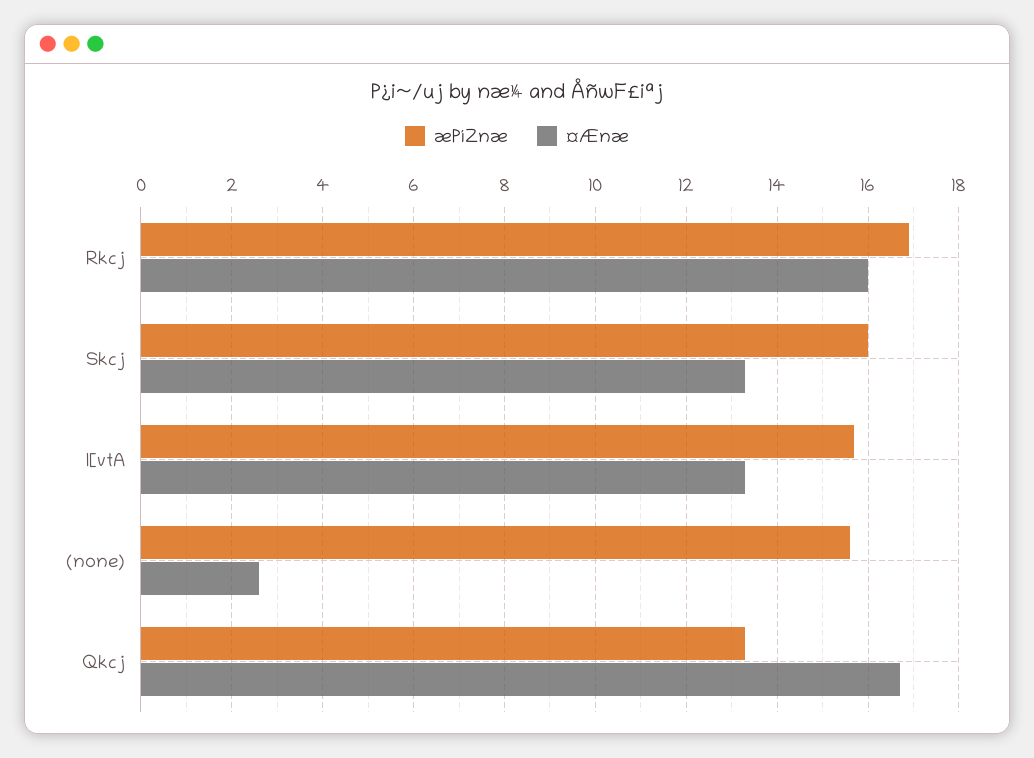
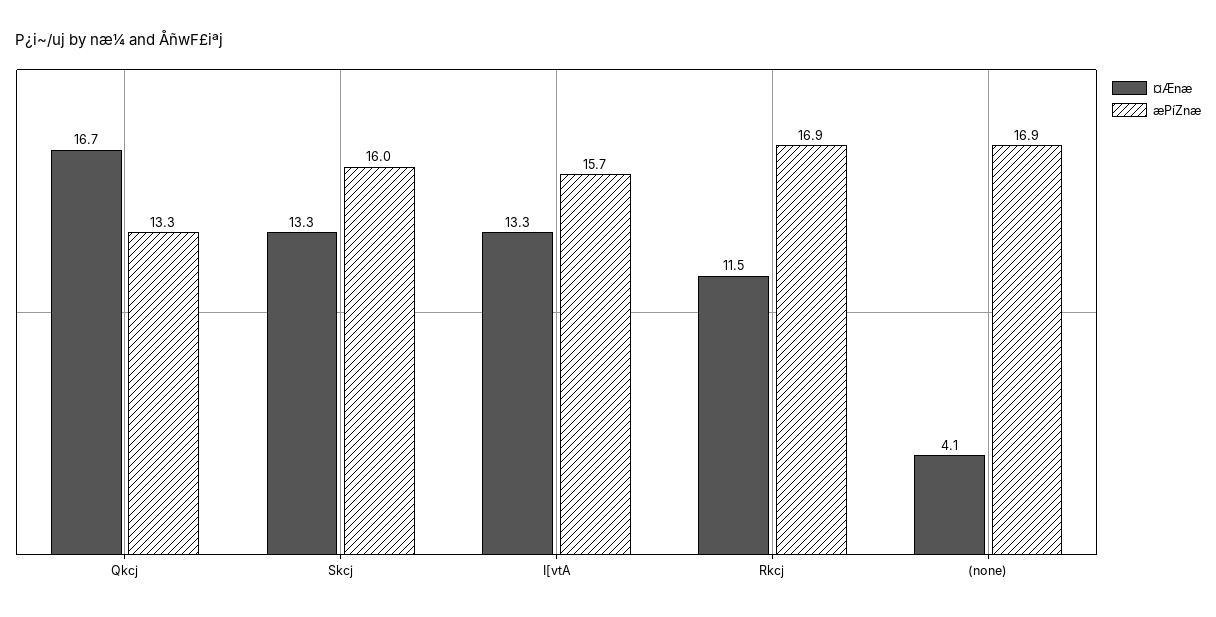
¤Ænæ, Rkcj: 16 -> 11.5
æPíZnæ, (none): 15.5 -> 16.9
¤Ænæ, (none): 2.5 -> 4.1

